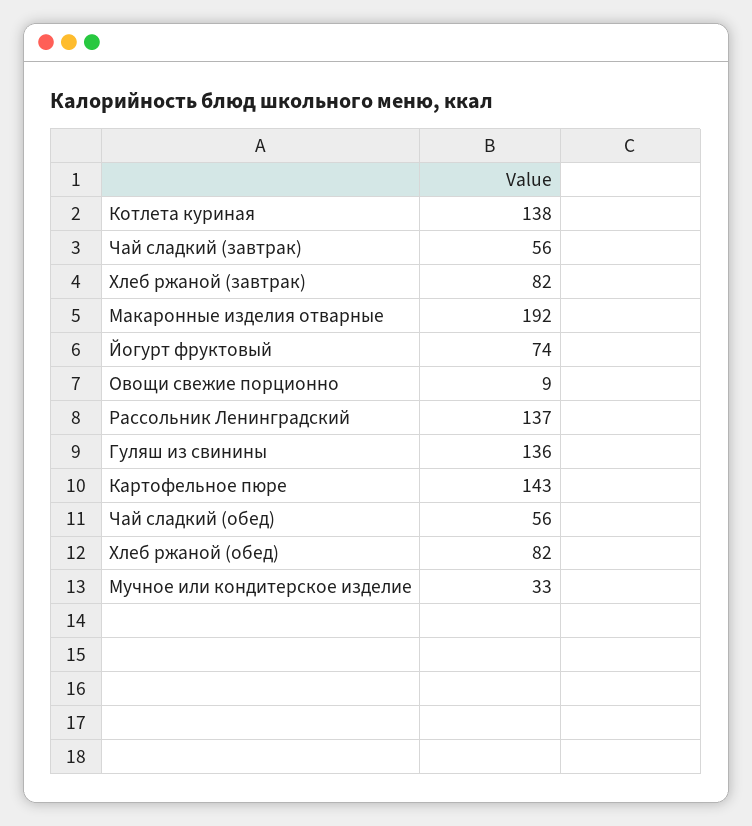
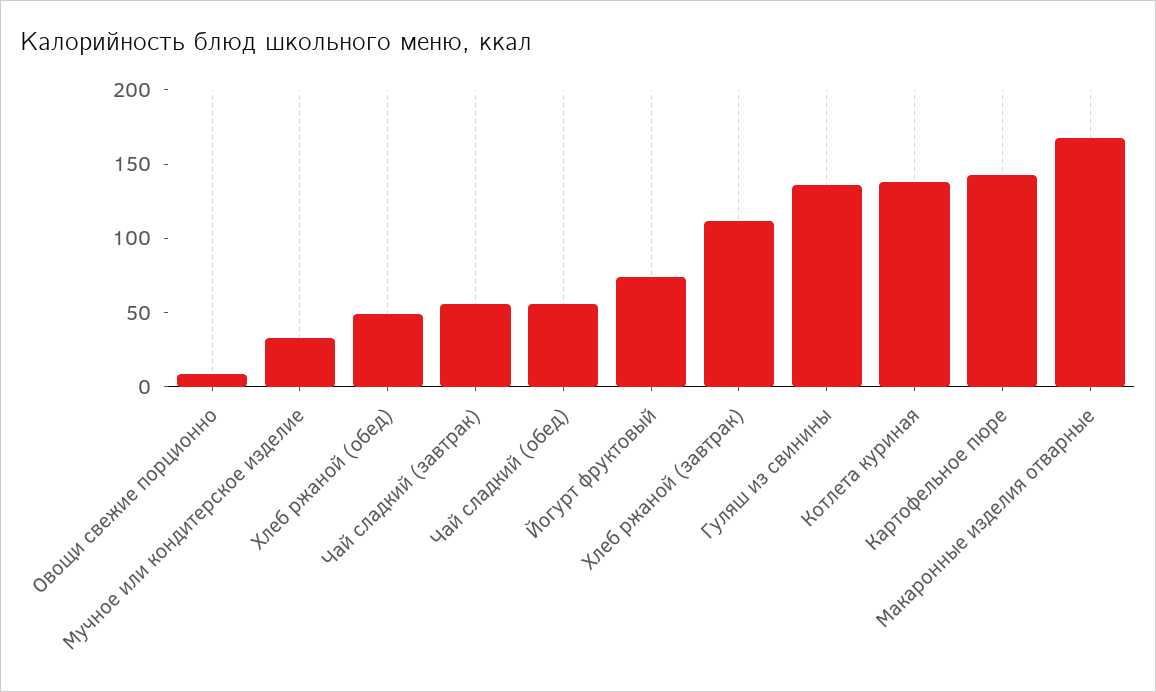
Хлеб ржаной (завтрак): 82 -> 110
Макаронные изделия отварные: 192 -> 170
Рассольник Ленинградский: 137 -> none
Хлеб ржаной (обед): 82 -> 50

